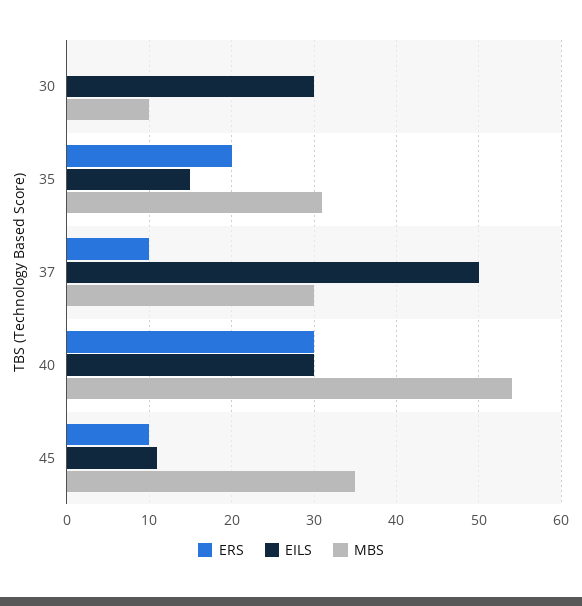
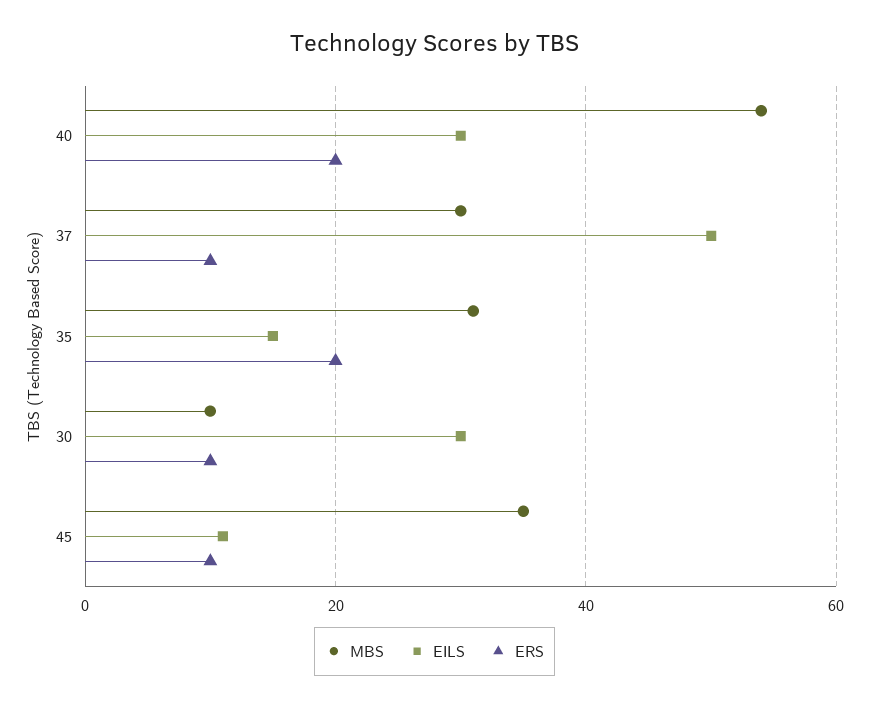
ERS, 30: 0 -> 10
ERS, 40: 30 -> 20

